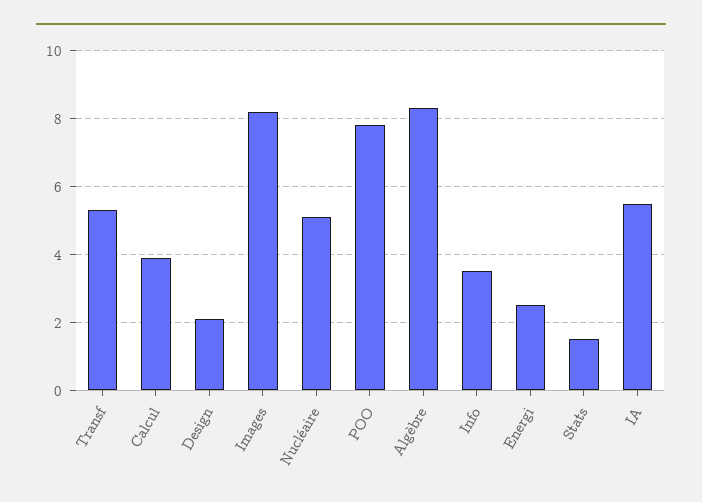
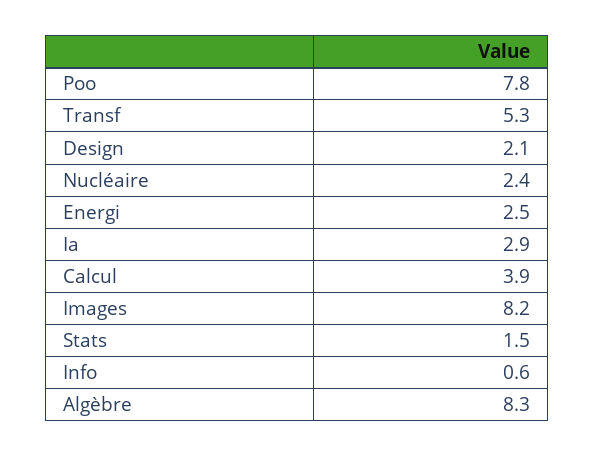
Nucléaire: 5 -> 2.4
Info: 3.5 -> 0.6
IA: 5.5 -> 2.9

